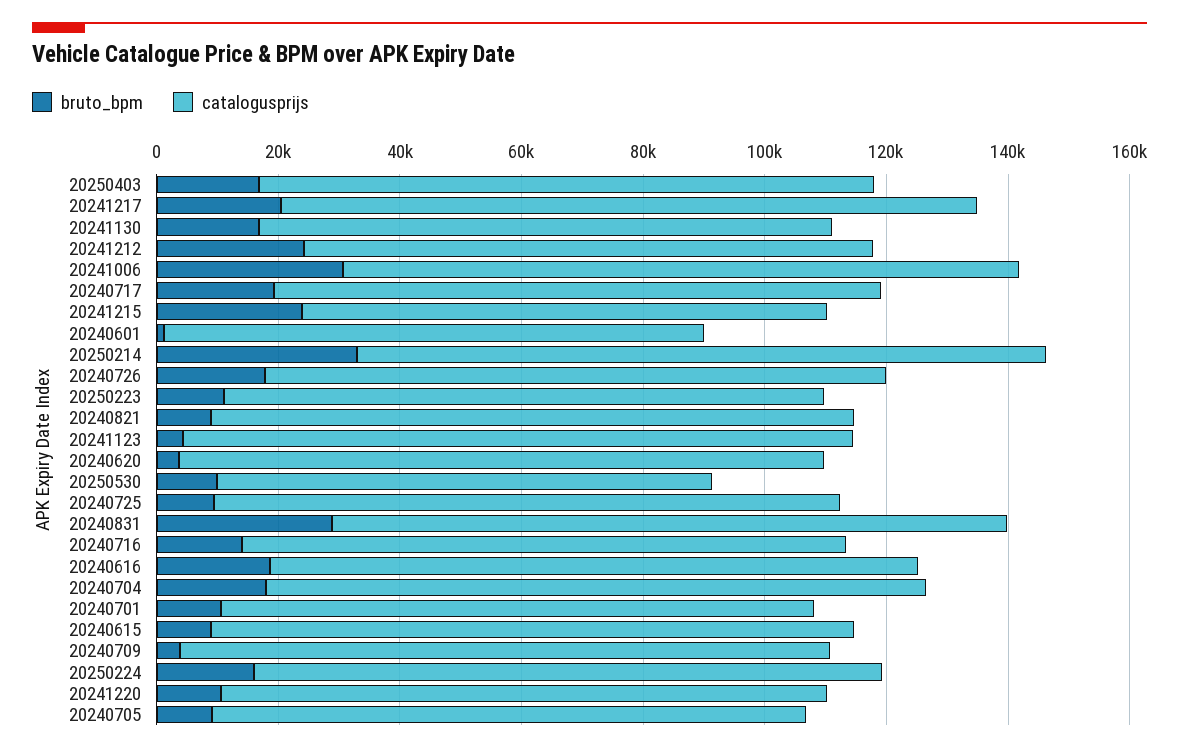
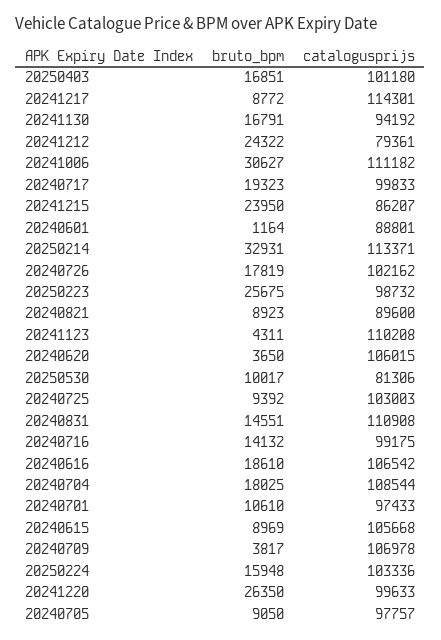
bruto_bpm, 20241217: 20000 -> 8772
catalogusprijs, 20241212: 95000 -> 79361
bruto_bpm, 20250223: 10000 -> 25675
catalogusprijs, 20240821: 105000 -> 89600
bruto_bpm, 20240831: 30000 -> 14551
bruto_bpm, 20241220: 10000 -> 26350

